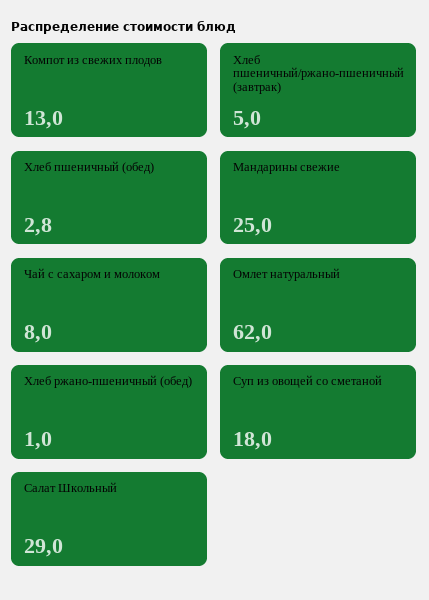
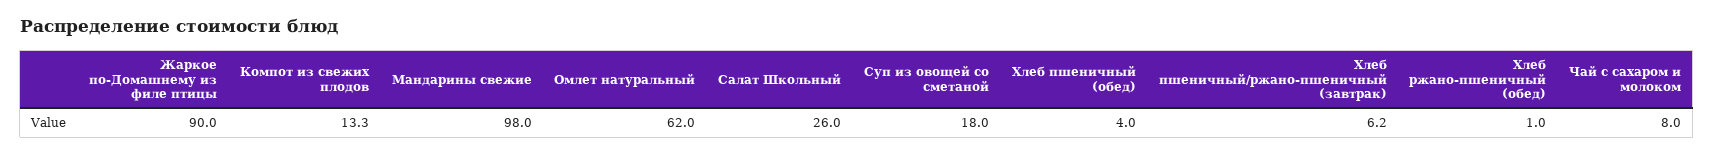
Компот из свежих плодов: 13 -> 13.3
Хлеб пшеничный/ржано-пшеничный (завтрак): 5 -> 6.2
Хлеб пшеничный (обед): 2.8 -> 4
Мандарины свежие: 25 -> 98
Салат Школьный: 29 -> 26
Жаркое по-Домашнему из филе птицы: none -> 90

